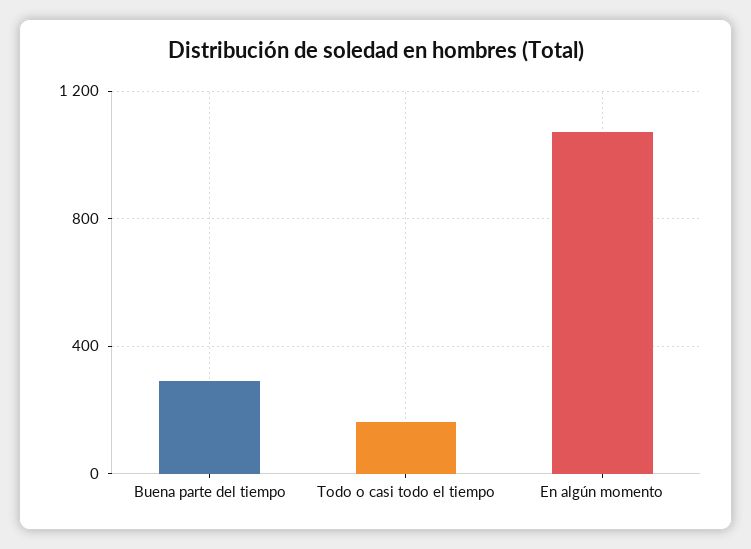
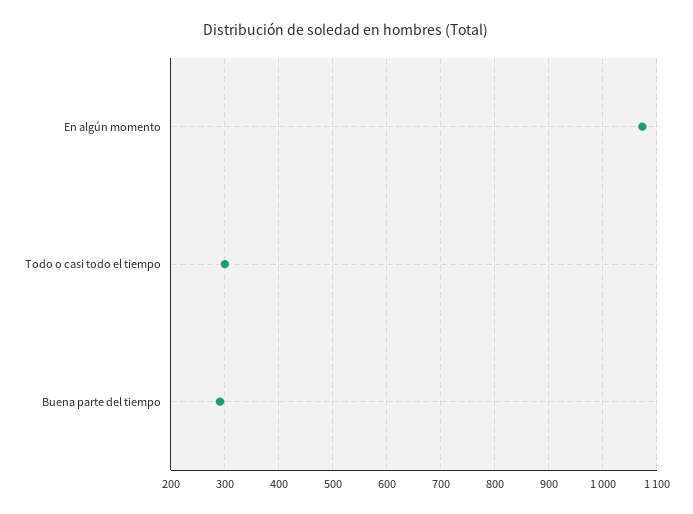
Todo o casi todo el tiempo: 150 -> 300

